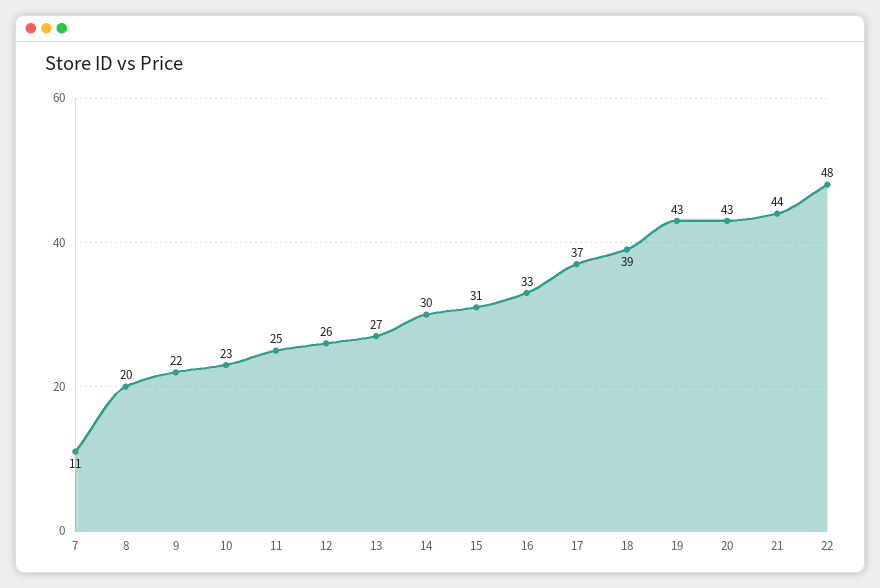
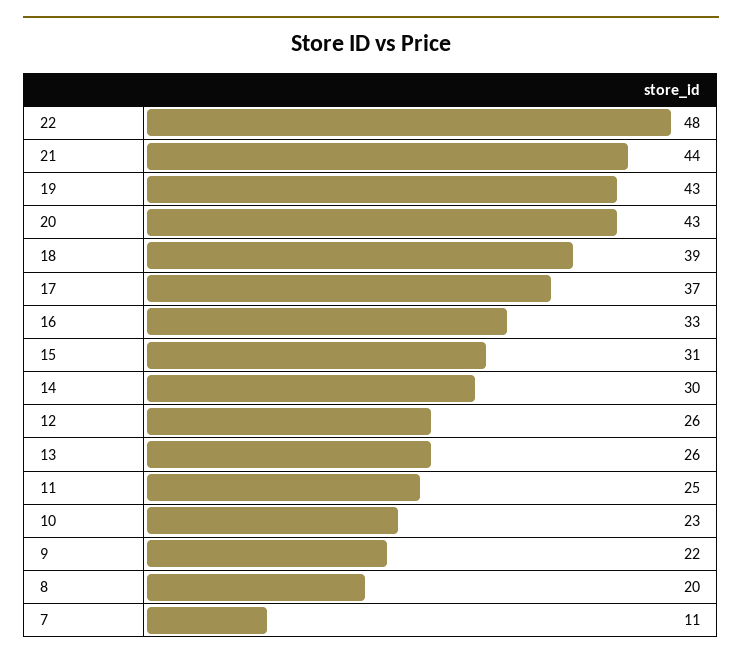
13: 27 -> 26

